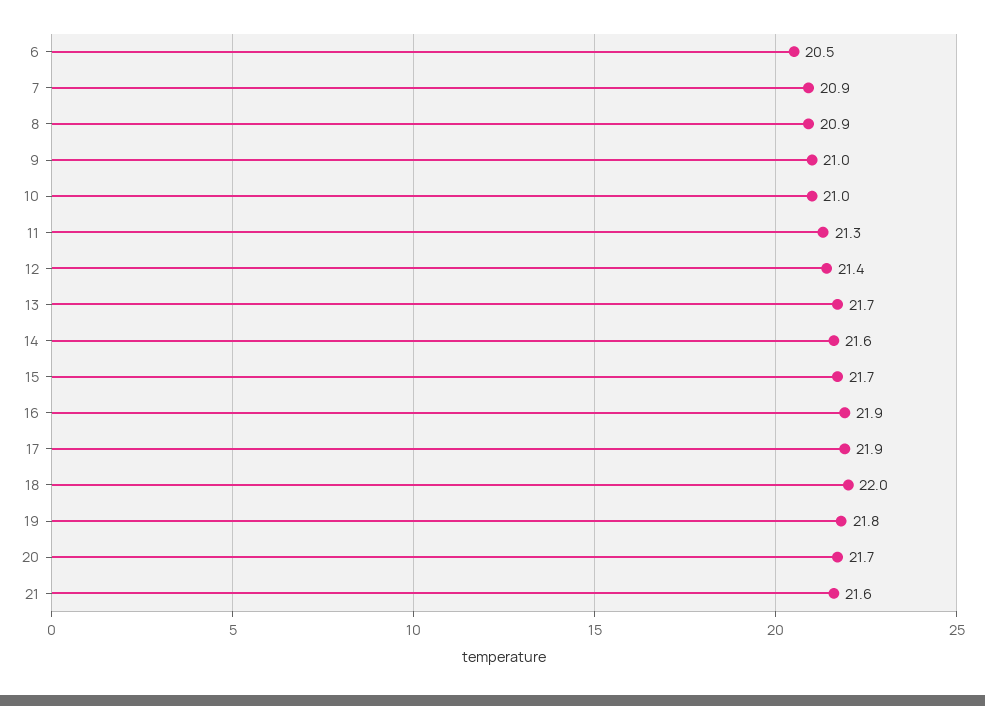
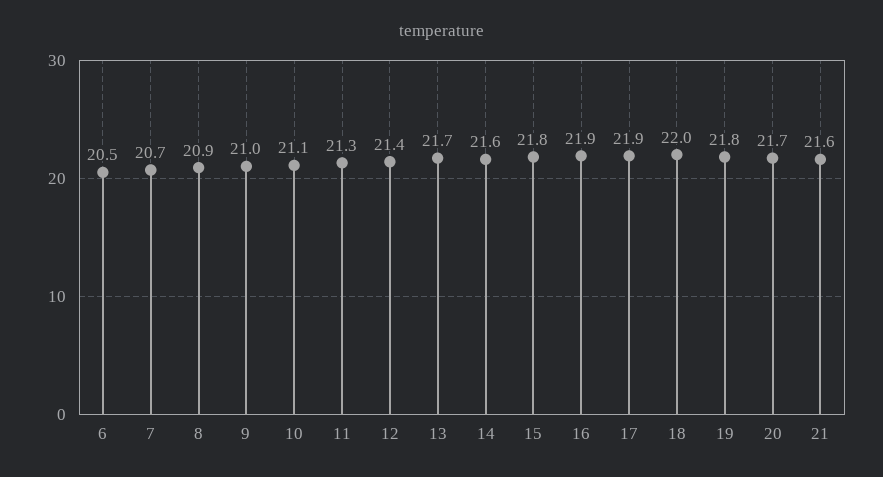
7: 20.9 -> 20.7
10: 21 -> 21.1
15: 21.7 -> 21.8

